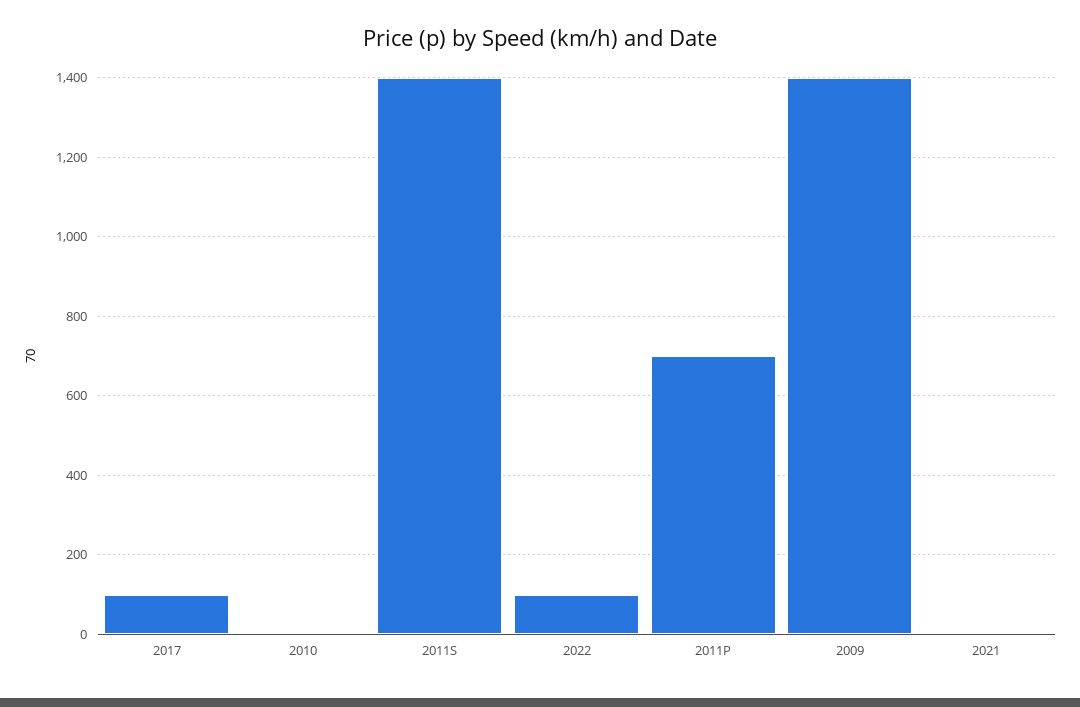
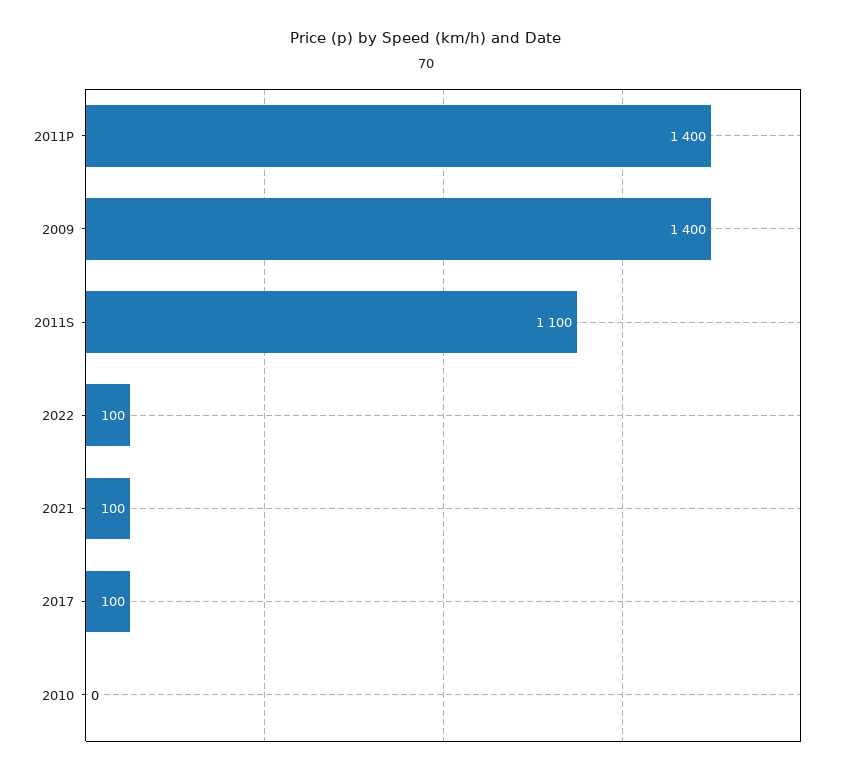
2011S: 1400 -> 1100
2011P: 700 -> 1400
2021: 0 -> 100

